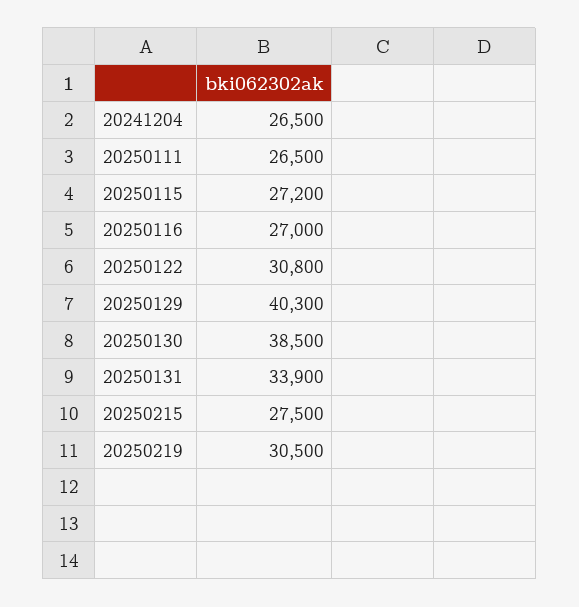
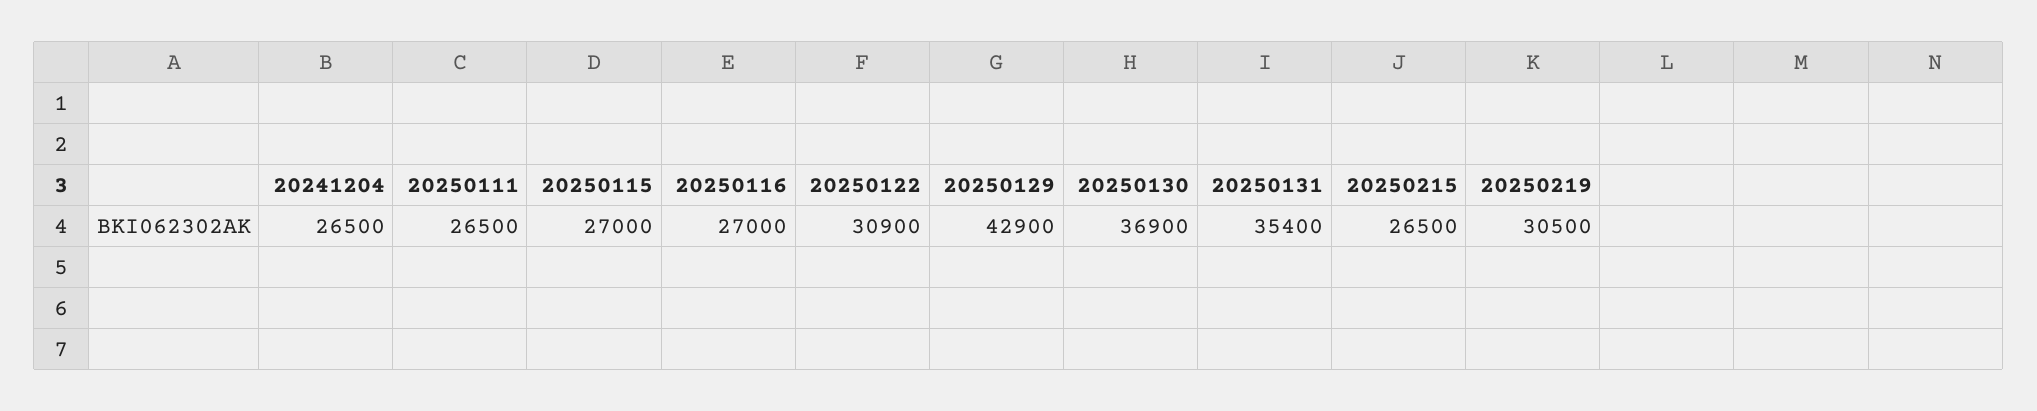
20250115: 27200 -> 27000
20250122: 30800 -> 30900
20250129: 40300 -> 42900
20250130: 38500 -> 36900
20250131: 33900 -> 35400
20250215: 27500 -> 26500

